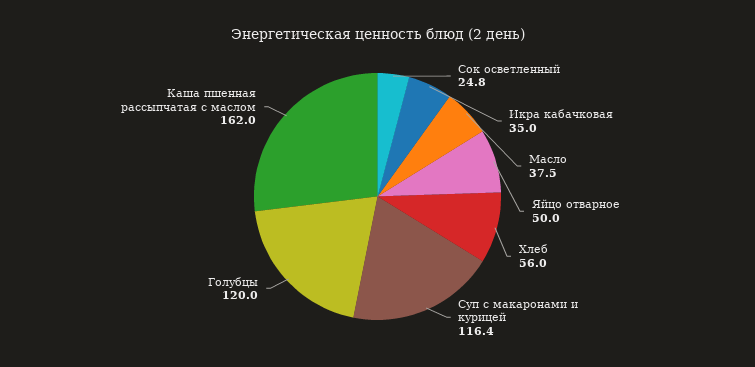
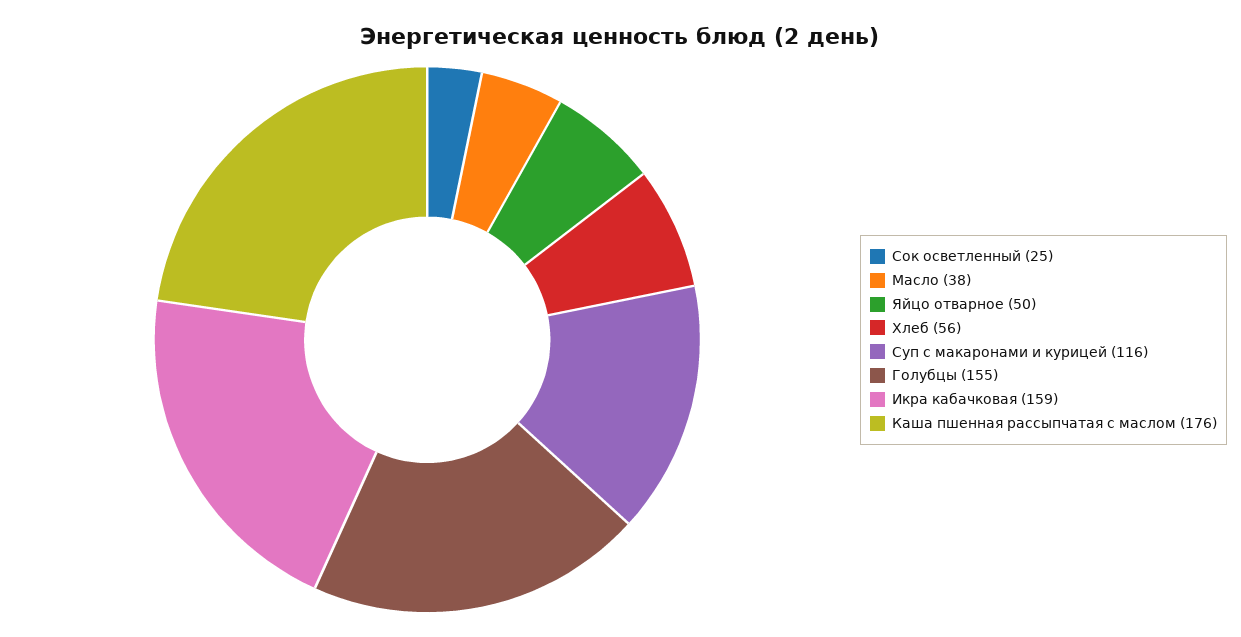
Икра кабачковая: 35 -> 159
Голубцы: 120 -> 155
Каша пшенная рассыпчатая с маслом: 162 -> 176

